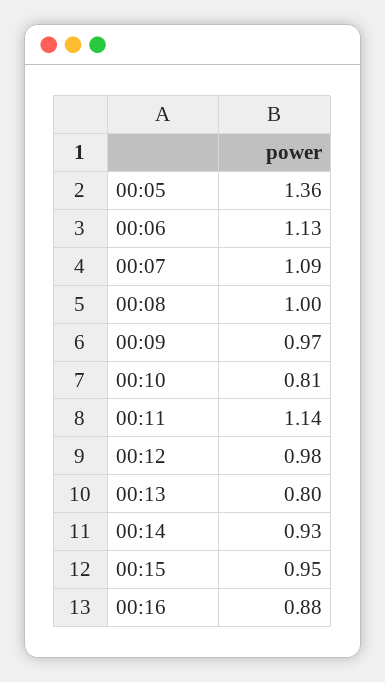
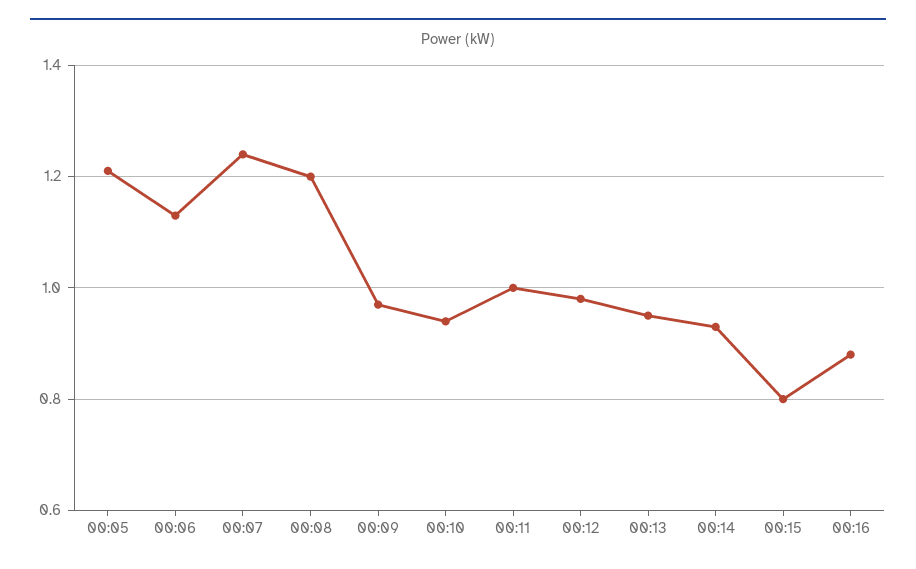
00:05: 1.36 -> 1.2
00:07: 1.09 -> 1.25
00:08: 1 -> 1.2
00:10: 0.81 -> 0.95
00:11: 1.14 -> 1
00:13: 0.8 -> 0.95
00:15: 0.95 -> 0.8

